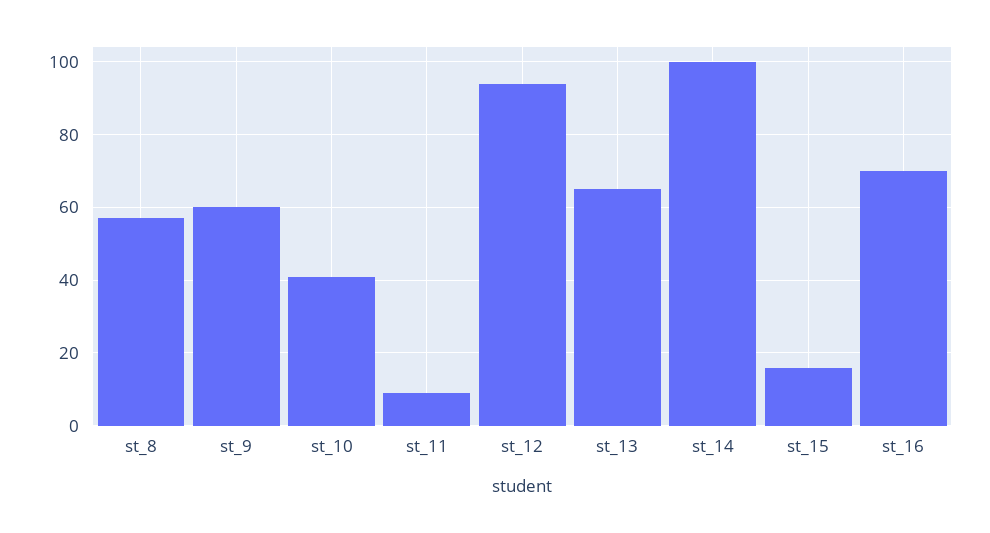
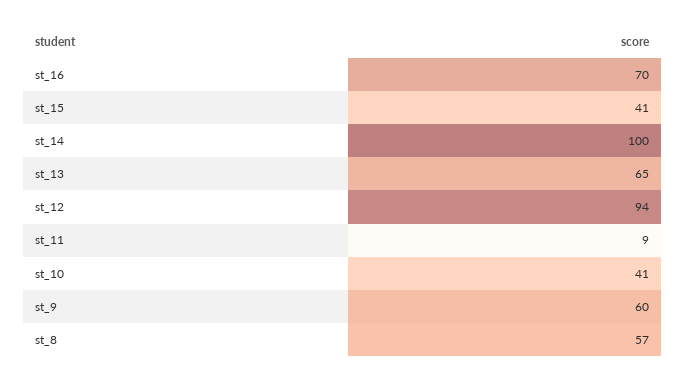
st_15: 15 -> 41

